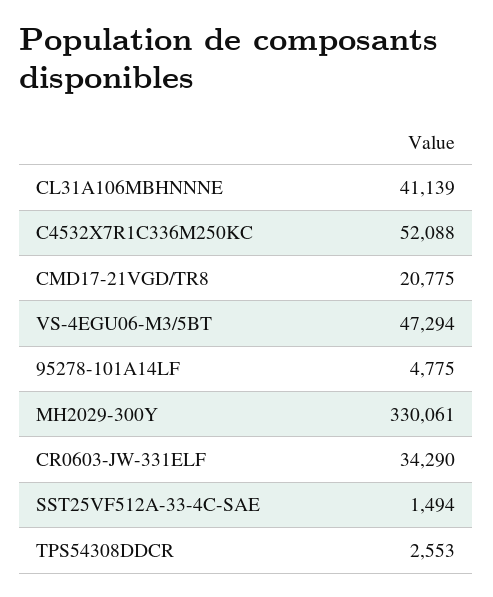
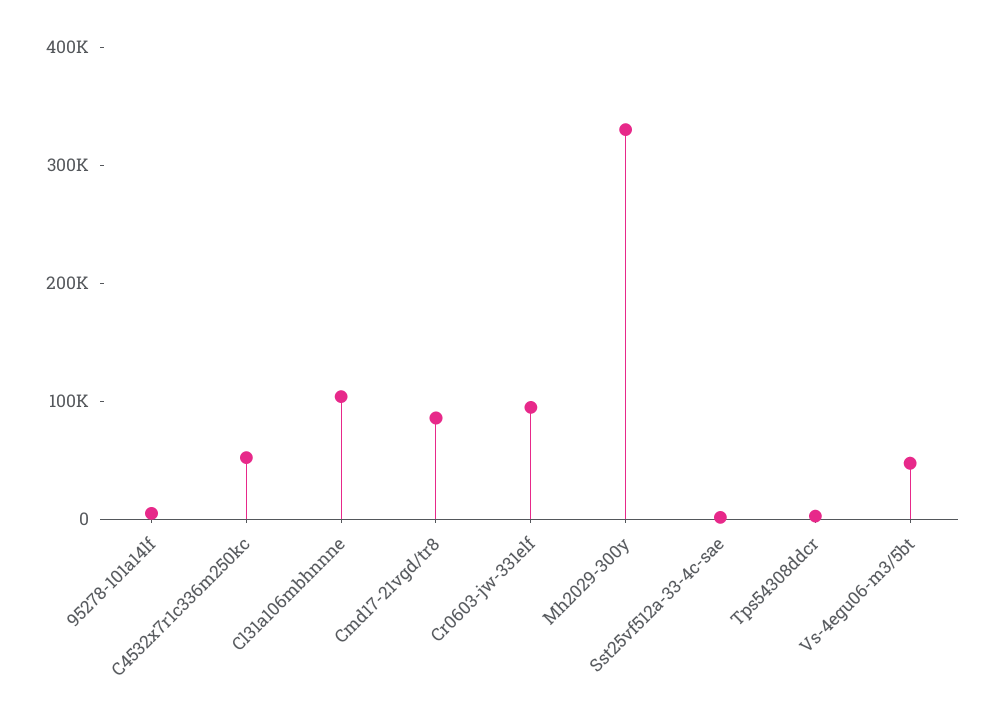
CL31A106MBHNNNE: 41139 -> 100000
CMD17-21VGD/TR8: 20775 -> 80000
CR0603-JW-331ELF: 34290 -> 100000

